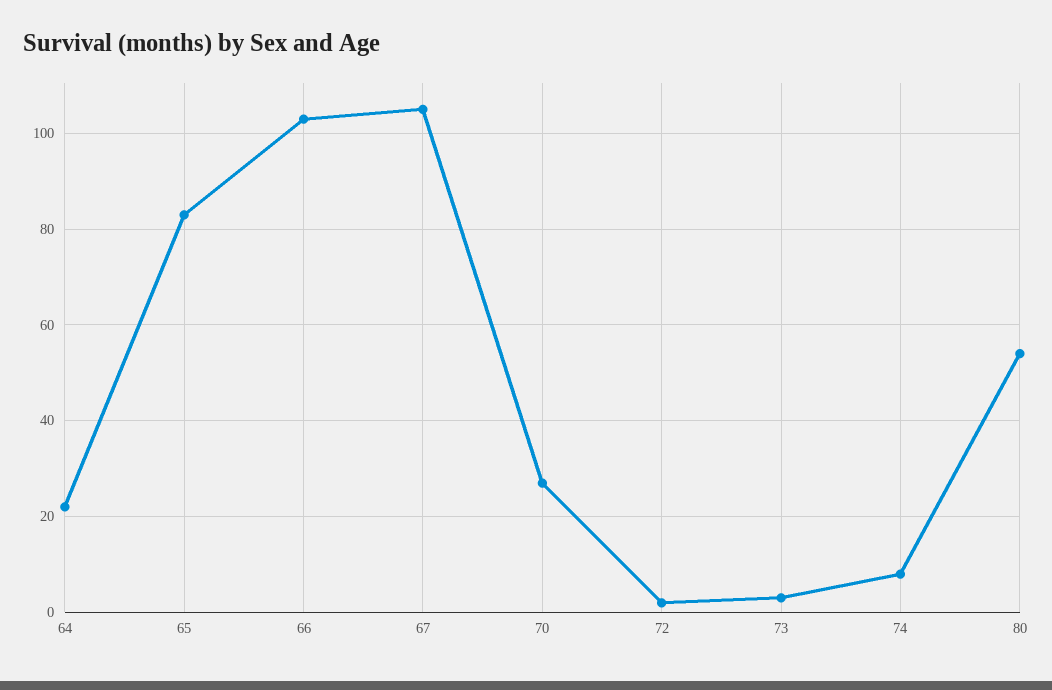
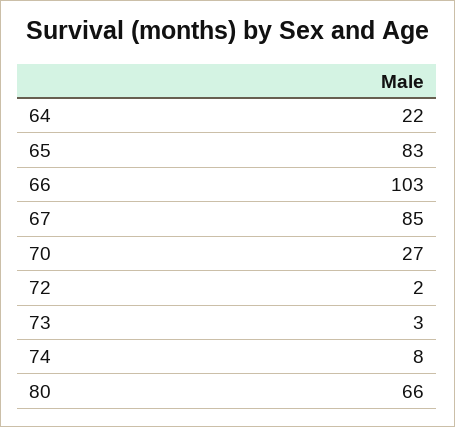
67: 105 -> 85
80: 55 -> 66

